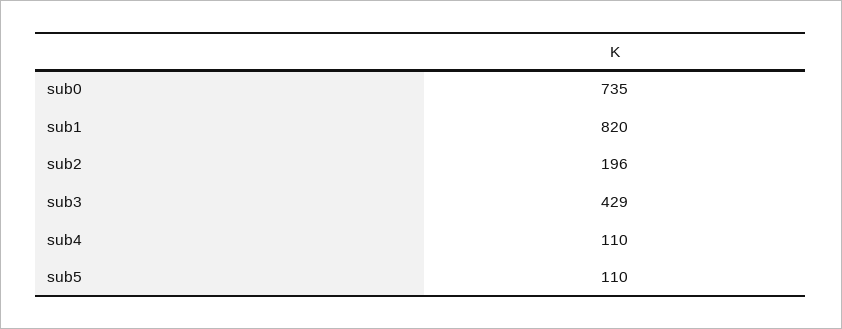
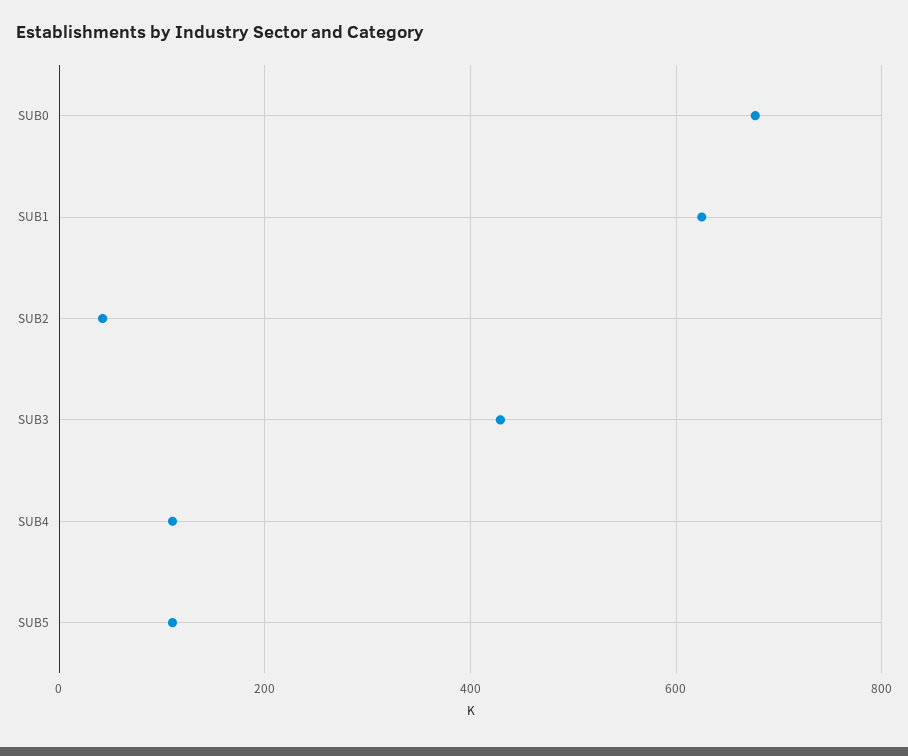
sub0: 735 -> 680
sub1: 820 -> 620
sub2: 196 -> 40

